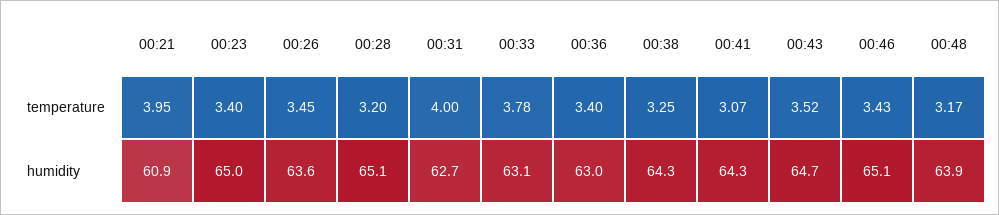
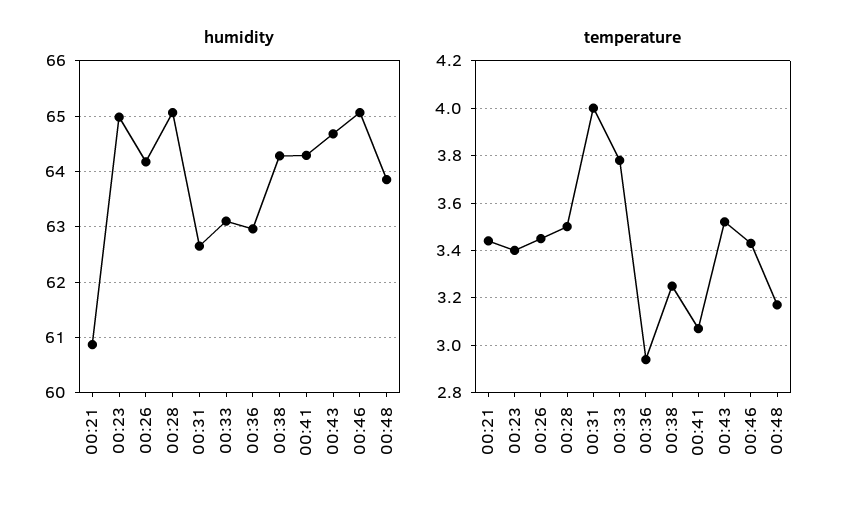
temperature, 00:21: 3.95 -> 3.45
temperature, 00:28: 3.2 -> 3.5
temperature, 00:36: 3.4 -> 2.95
humidity, 00:26: 63.6 -> 64.2

